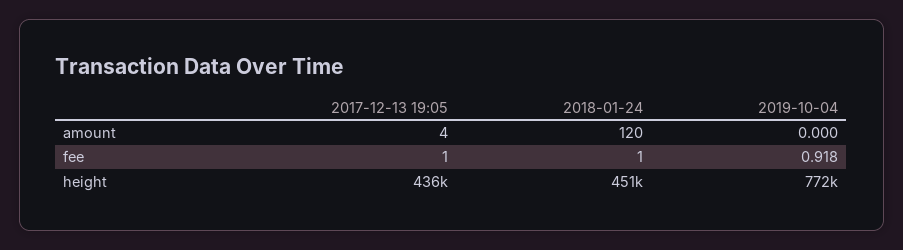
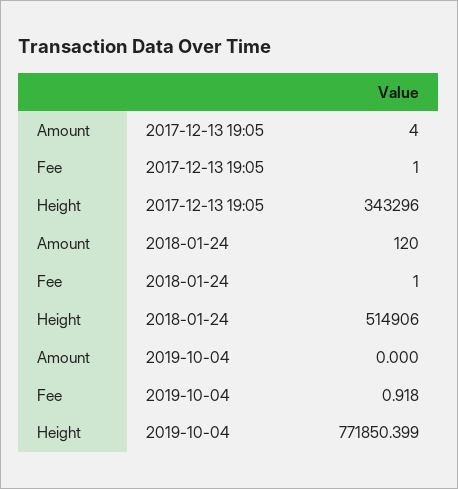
2017-12-13 19:05, height: 436000 -> 343296
2018-01-24, height: 451000 -> 514906

